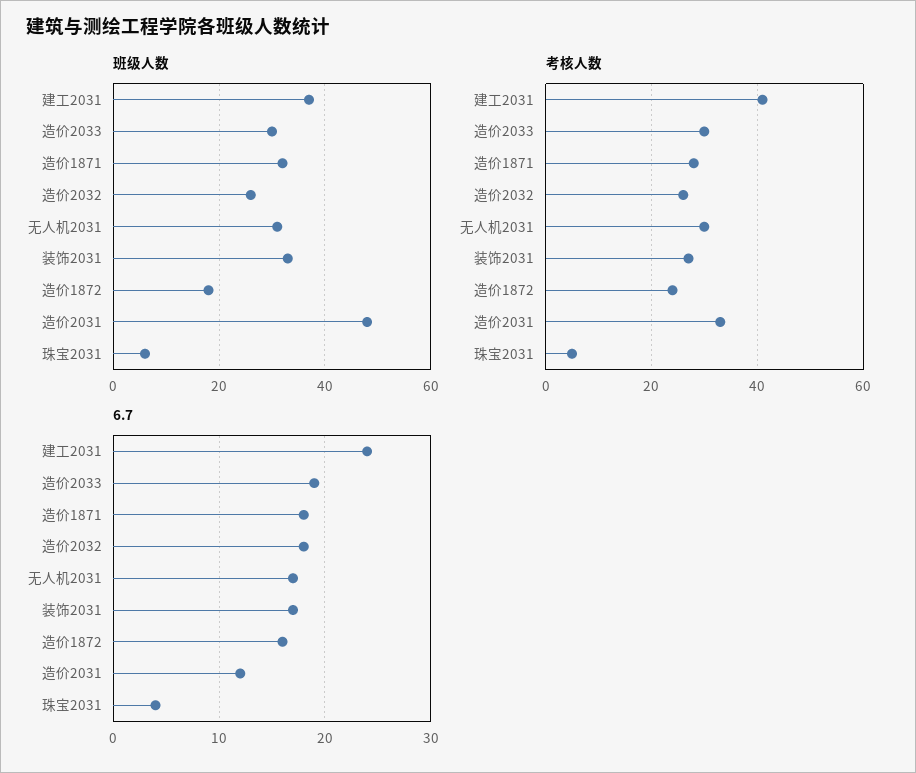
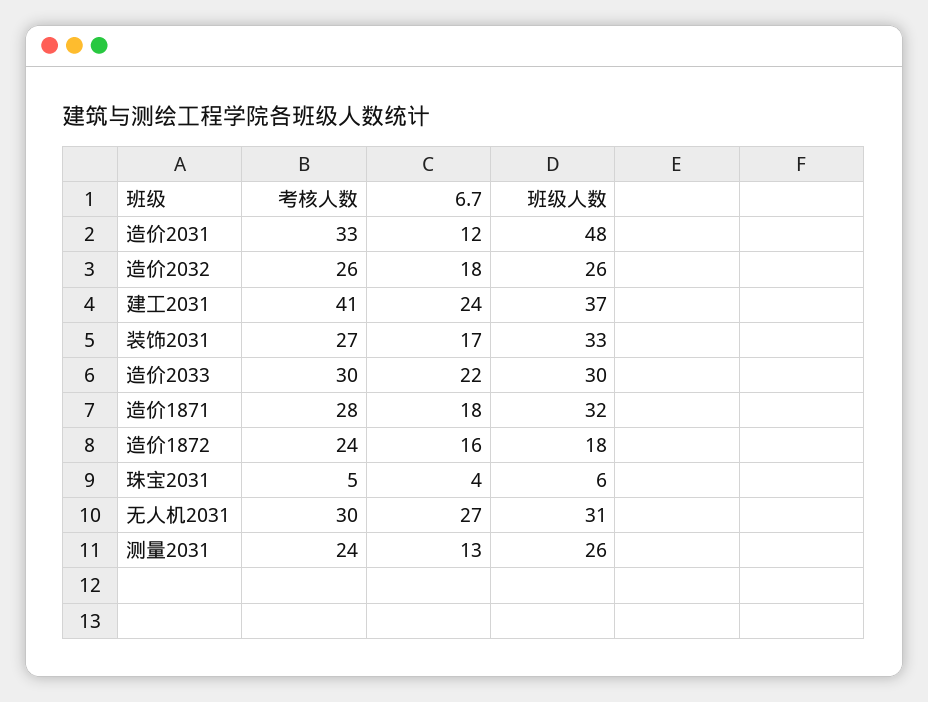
6.7, 造价2033: 19 -> 22
6.7, 无人机2031: 17 -> 27
考核人数, 测量2031: none -> 24
6.7, 测量2031: none -> 13
班级人数, 测量2031: none -> 26

